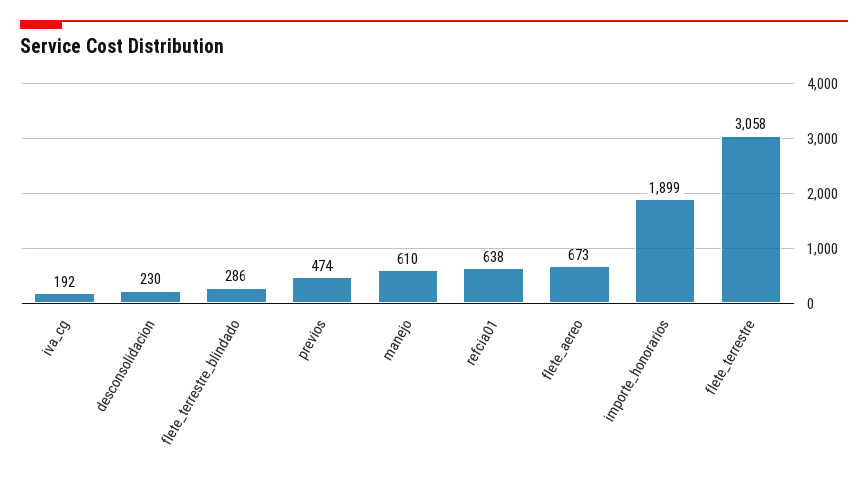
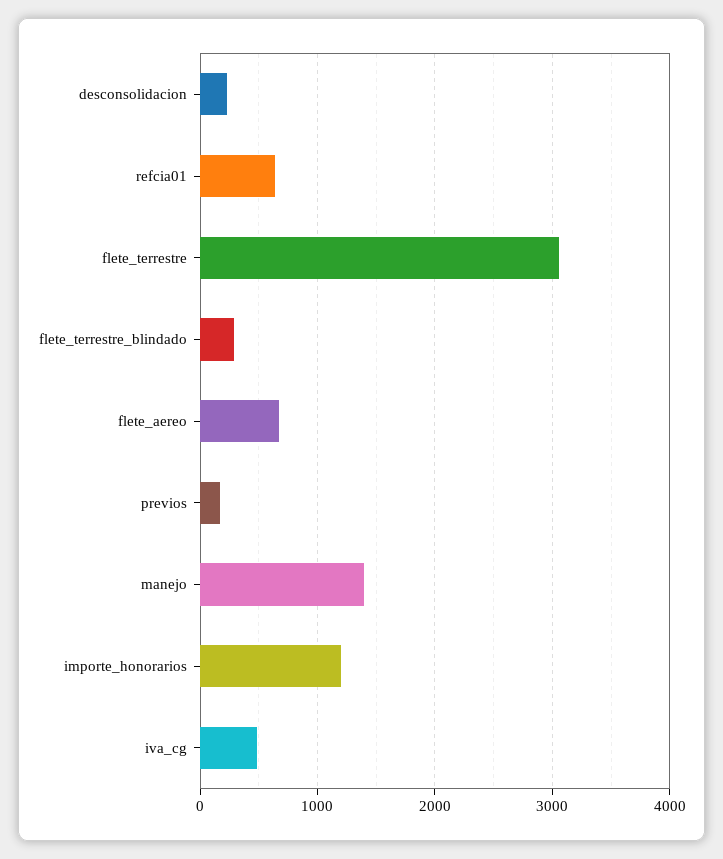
iva_cg: 192 -> 500
previos: 474 -> 200
manejo: 610 -> 1400
importe_honorarios: 1899 -> 1200

